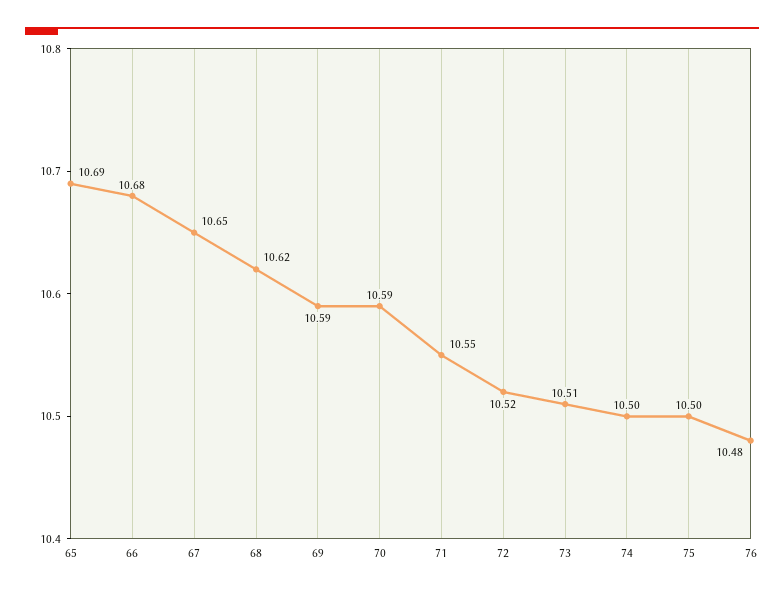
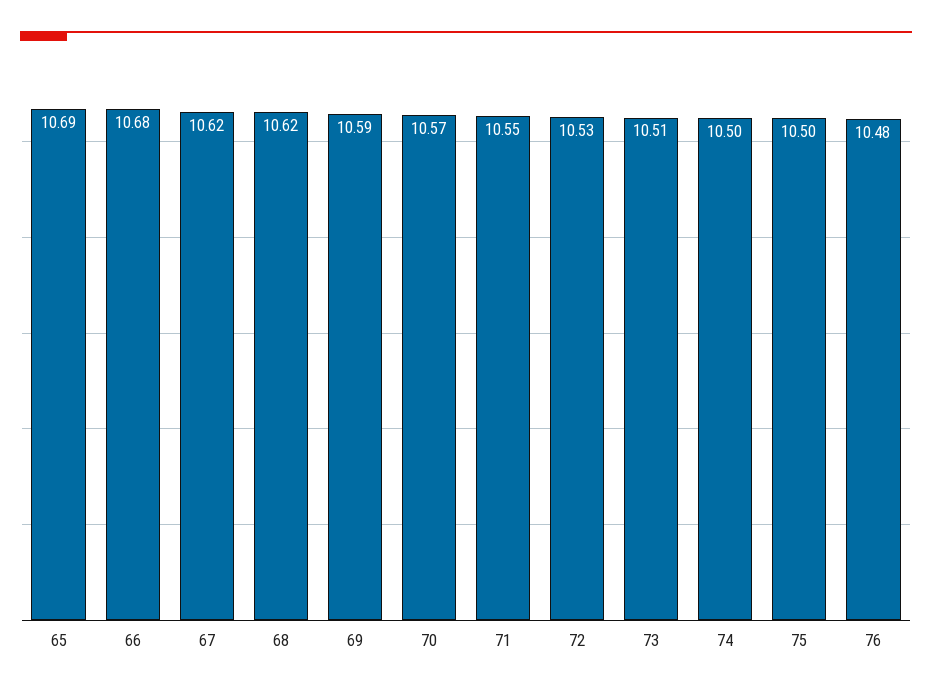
67: 10.65 -> 10.62
70: 10.59 -> 10.57
72: 10.52 -> 10.53

